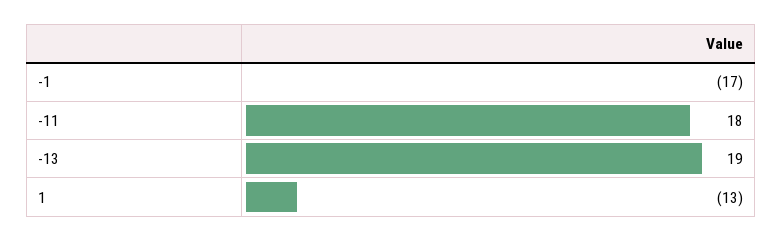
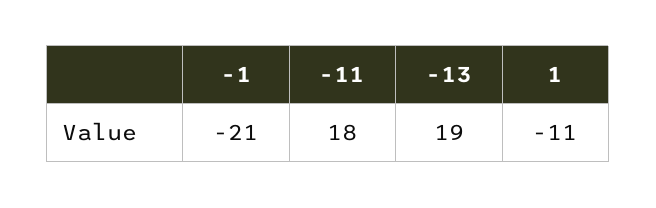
-1: -17 -> -21
1: -13 -> -11

